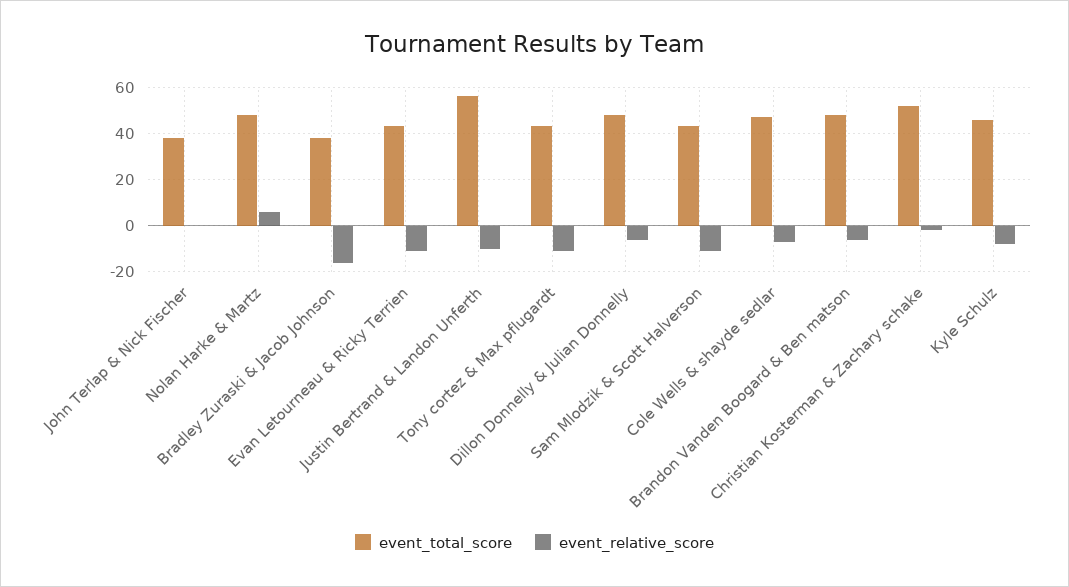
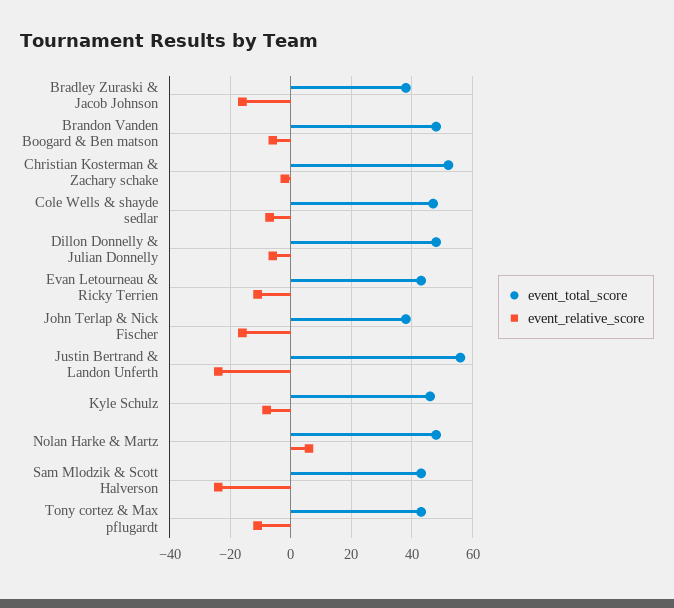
event_relative_score, John Terlap & Nick Fischer: 0 -> -15
event_relative_score, Justin Bertrand & Landon Unferth: -10 -> -25
event_relative_score, Sam Mlodzik & Scott Halverson: -10 -> -25

